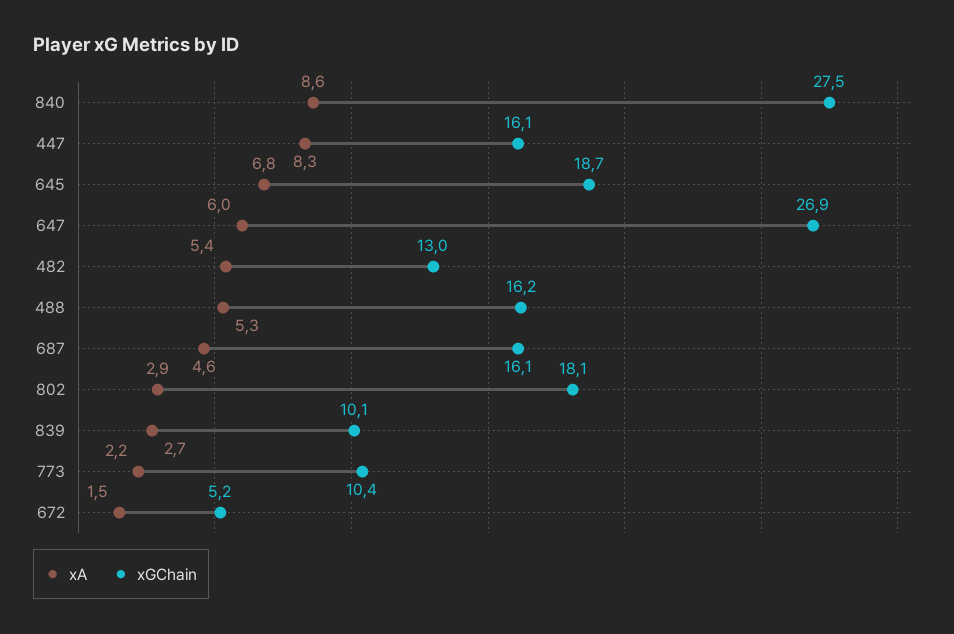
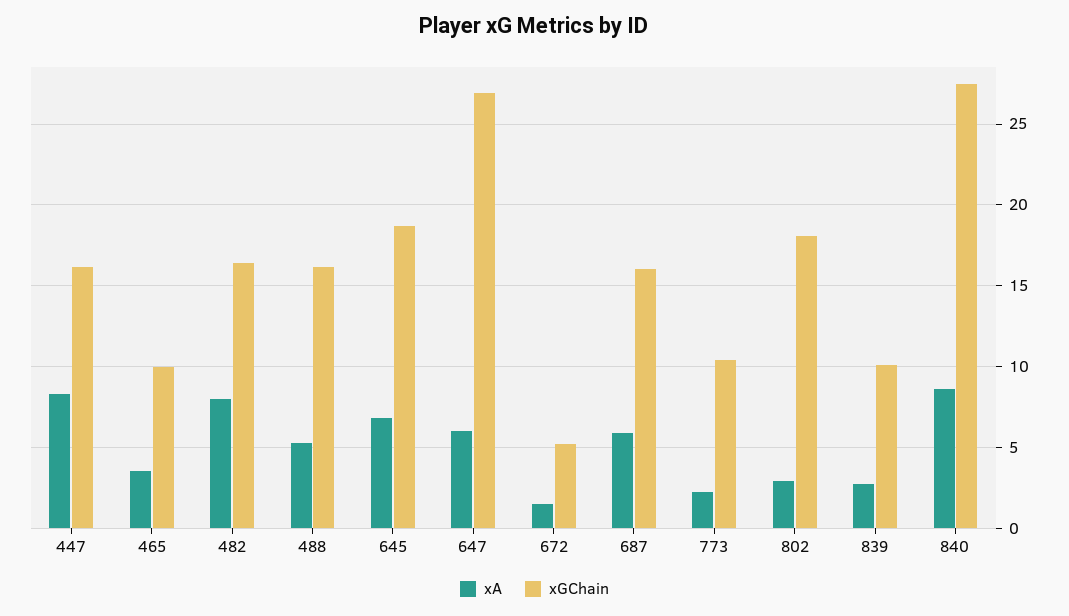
xA, 482: 5.4 -> 8
xGChain, 482: 13 -> 16.5
xA, 687: 4.6 -> 6
xA, 465: none -> 3.5
xGChain, 465: none -> 10

